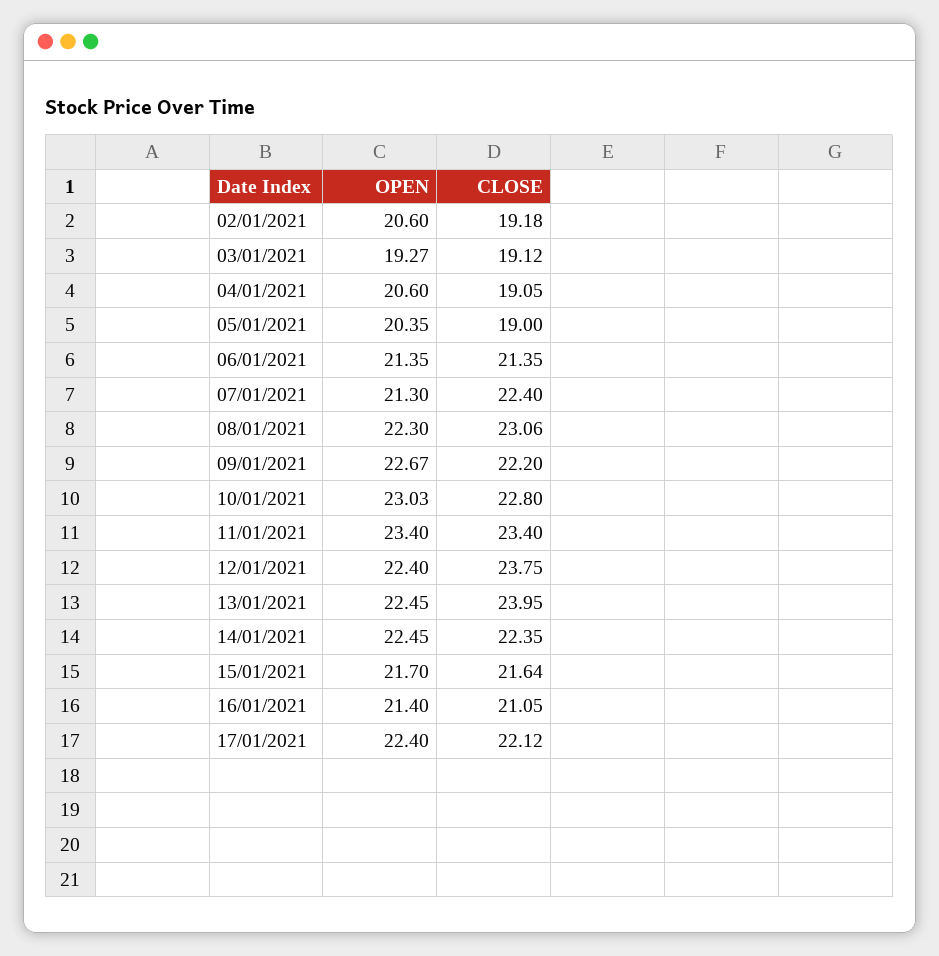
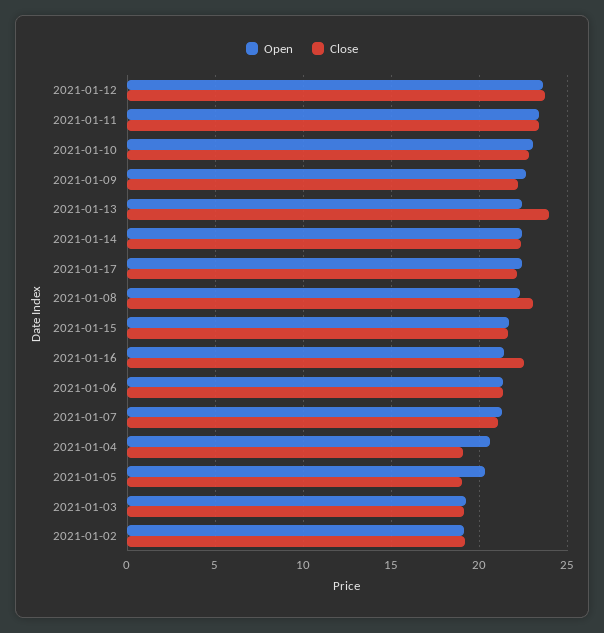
OPEN, 02/01/2021: 20.6 -> 19
CLOSE, 07/01/2021: 22.4 -> 21
OPEN, 12/01/2021: 22.4 -> 23.5
CLOSE, 16/01/2021: 21.05 -> 22.5

